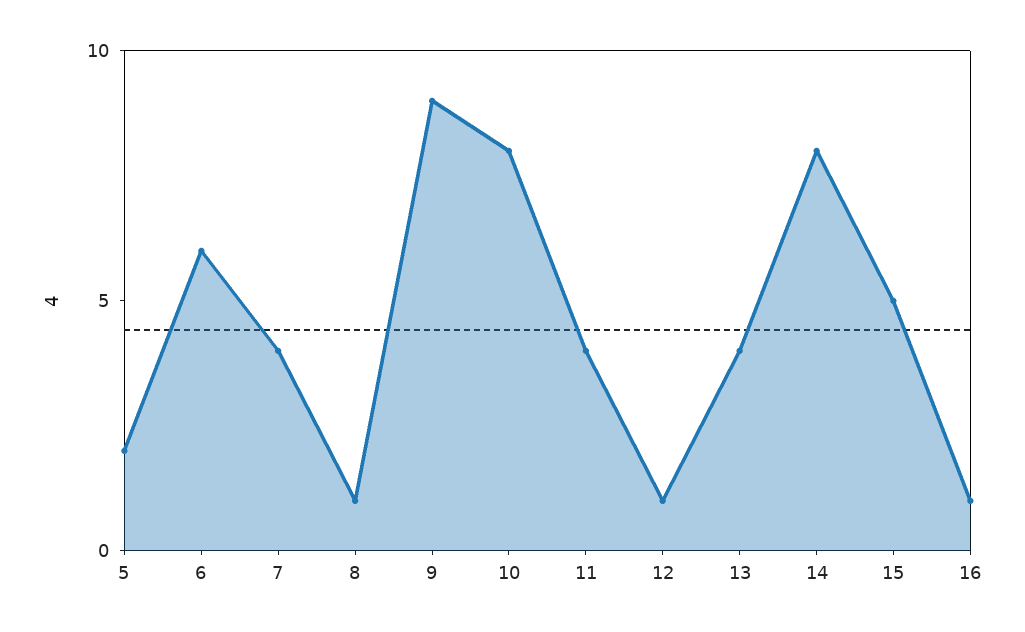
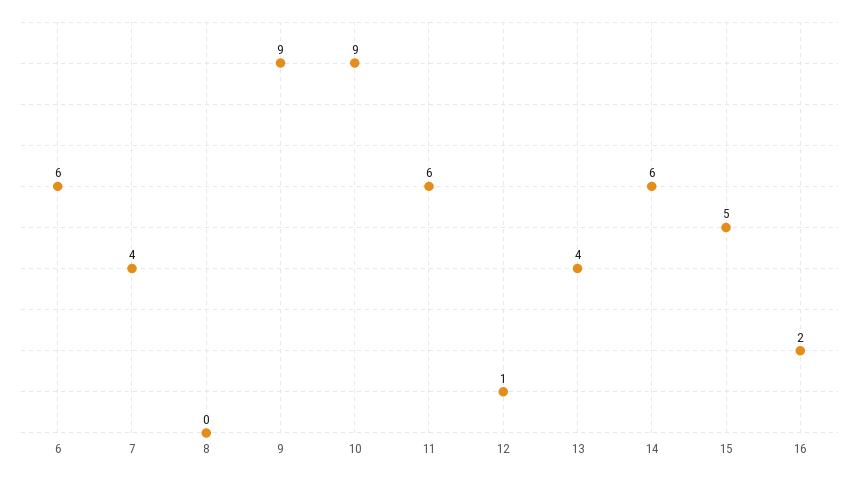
5: 2 -> none
8: 1 -> 0
10: 8 -> 9
11: 4 -> 6
14: 8 -> 6
16: 1 -> 2

